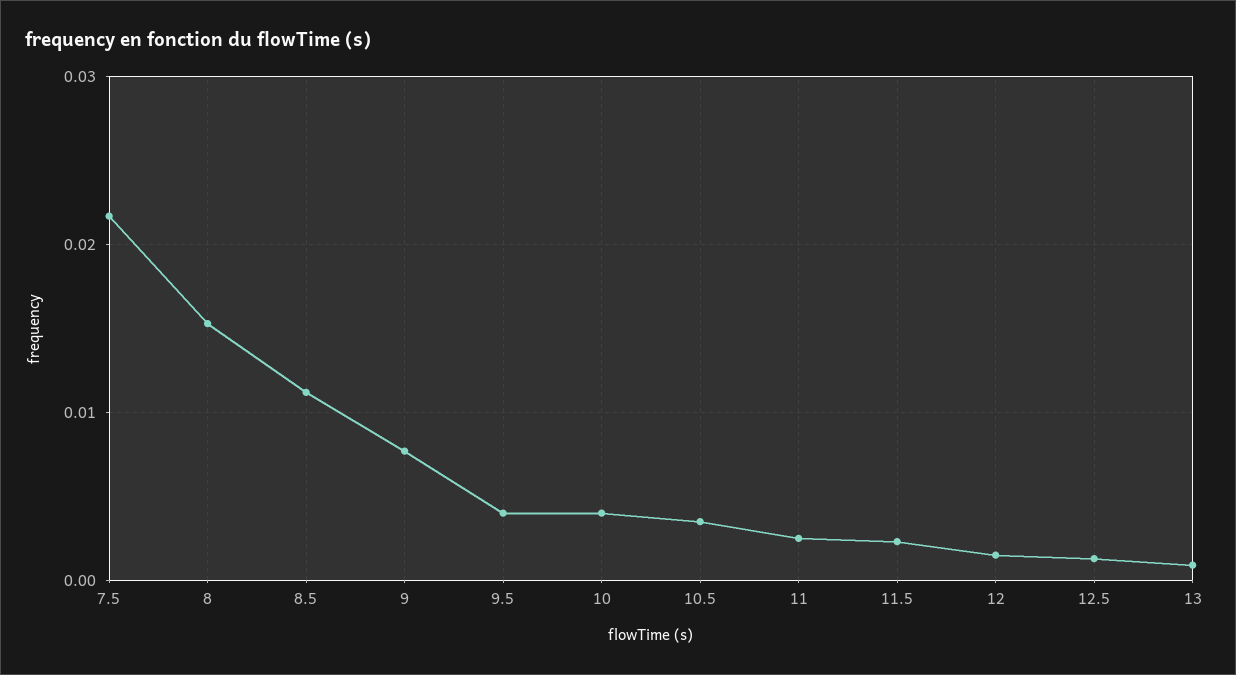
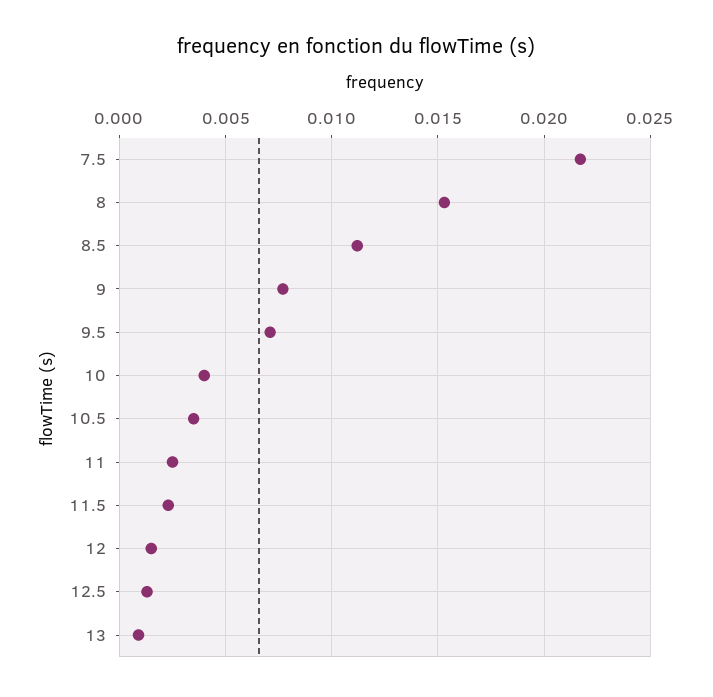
9.5: 0.004 -> 0.007

